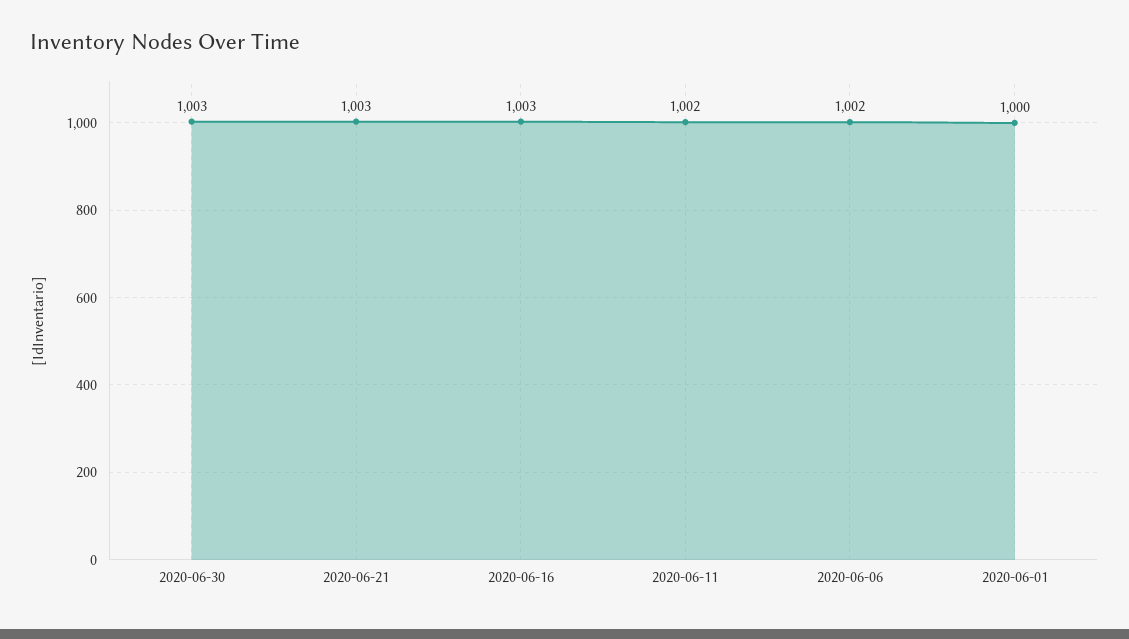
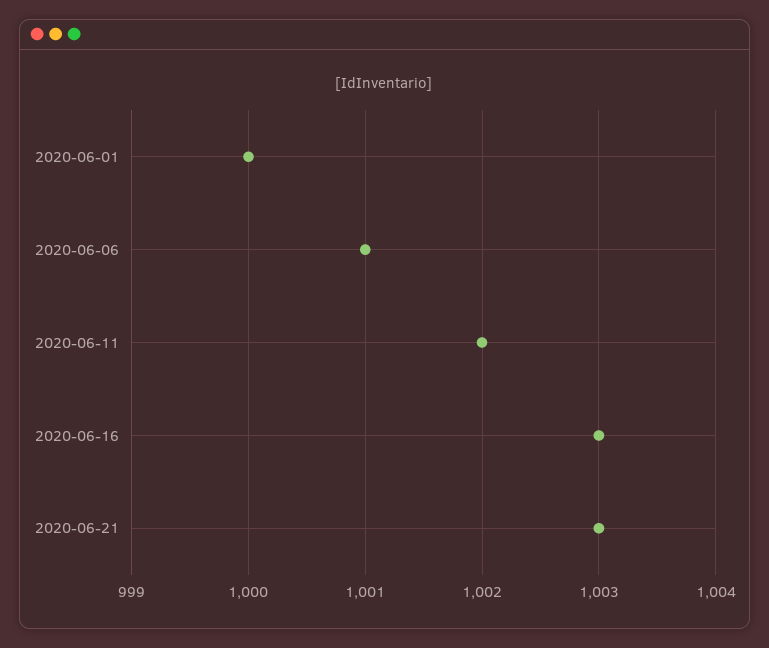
2020-06-30: 1003 -> none
2020-06-06: 1002 -> 1001

